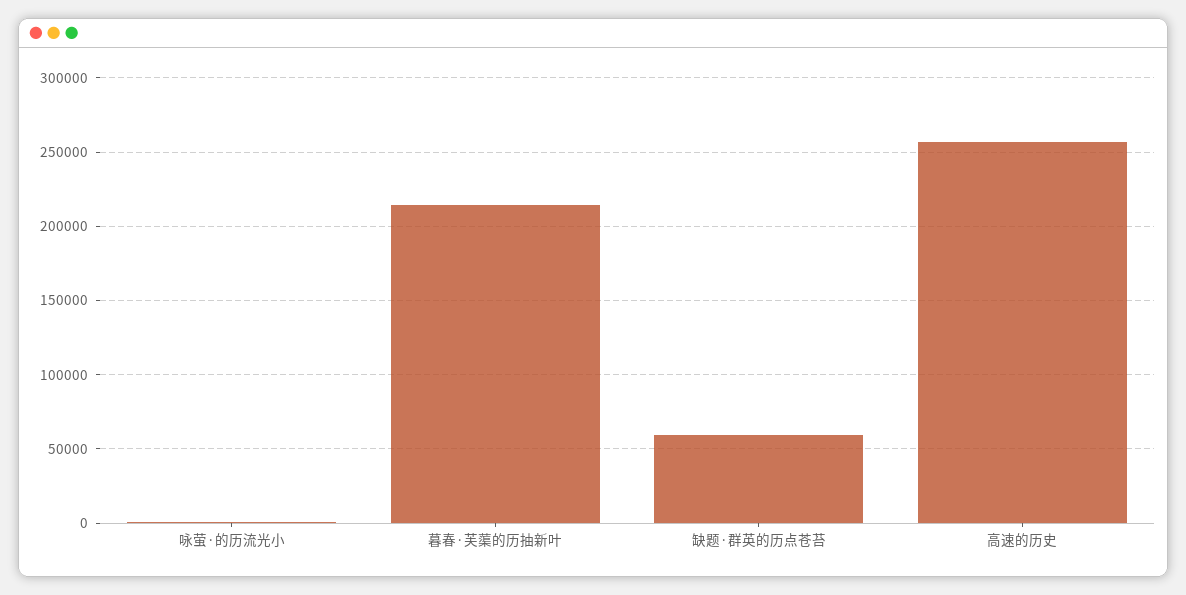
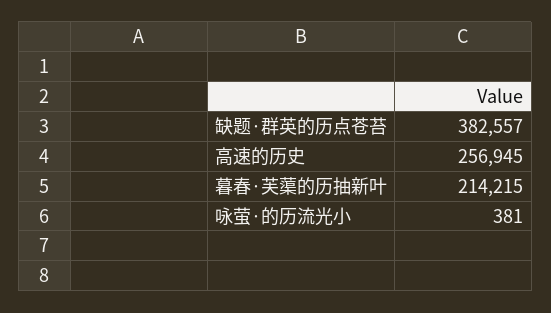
缺题·群英的历点苍苔: 60000 -> 382557

